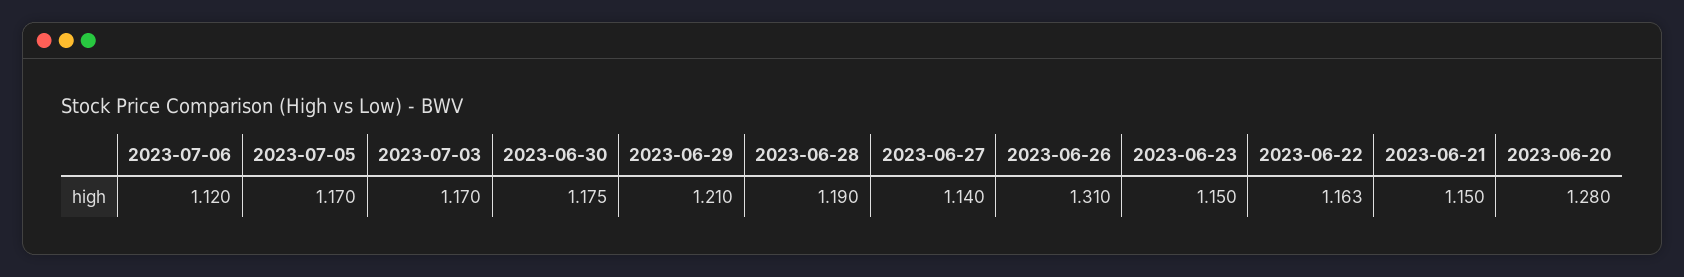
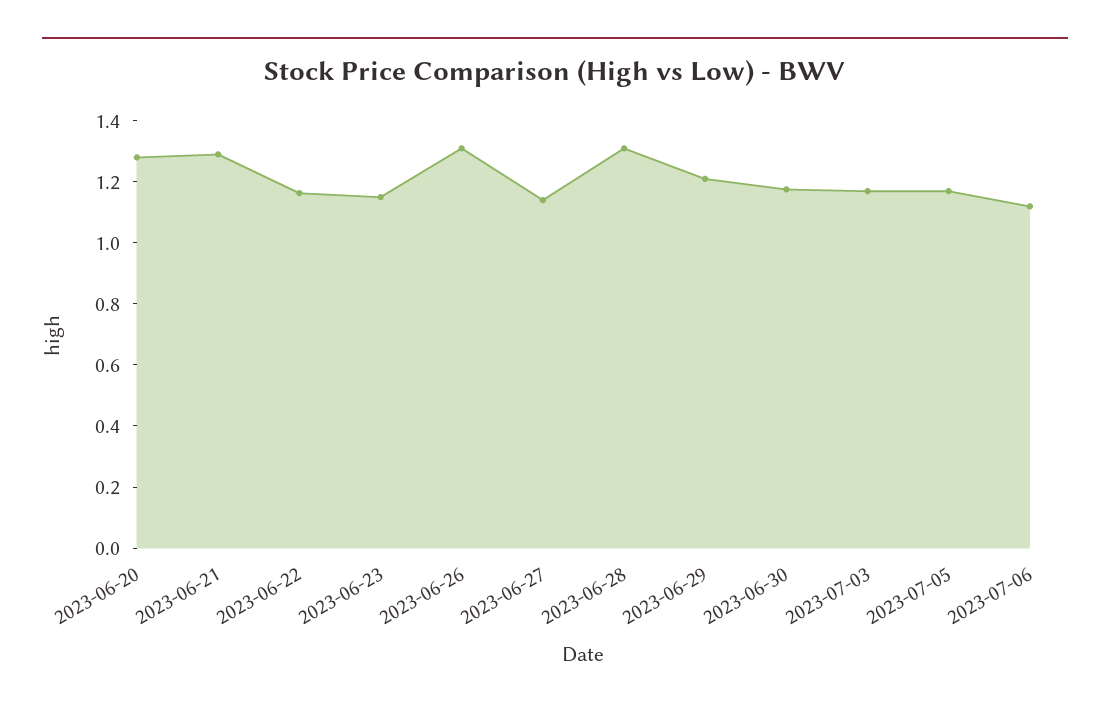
2023-06-28: 1.19 -> 1.3
2023-06-21: 1.15 -> 1.3

